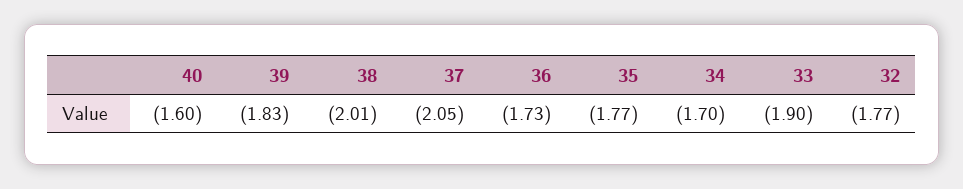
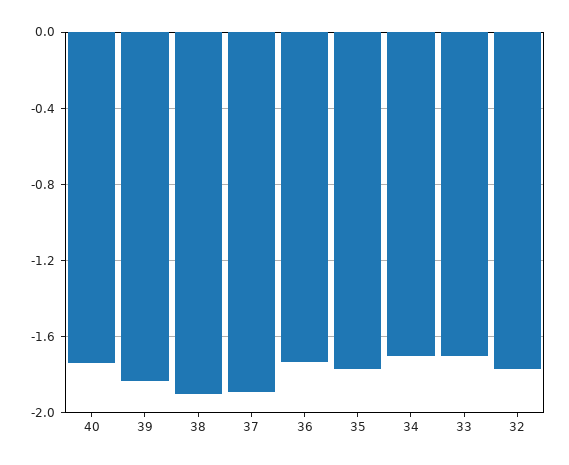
40: -1.6 -> -1.75
38: -2.01 -> -1.9
37: -2.05 -> -1.9
33: -1.9 -> -1.7

